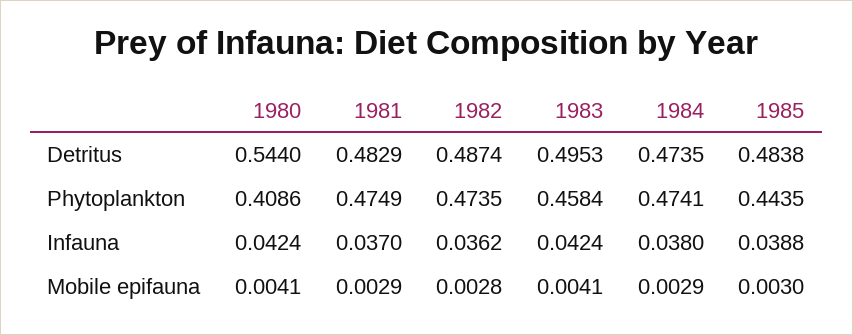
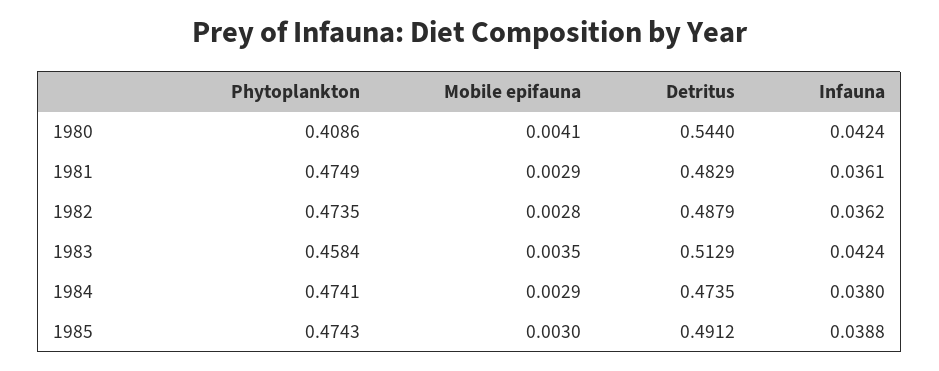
1982, Detritus: 0.4874 -> 0.4879
1983, Detritus: 0.4953 -> 0.5129
1985, Detritus: 0.4838 -> 0.4912
1985, Phytoplankton: 0.4435 -> 0.4743
1981, Infauna: 0.037 -> 0.0361
1983, Mobile epifauna: 0.0041 -> 0.0035

